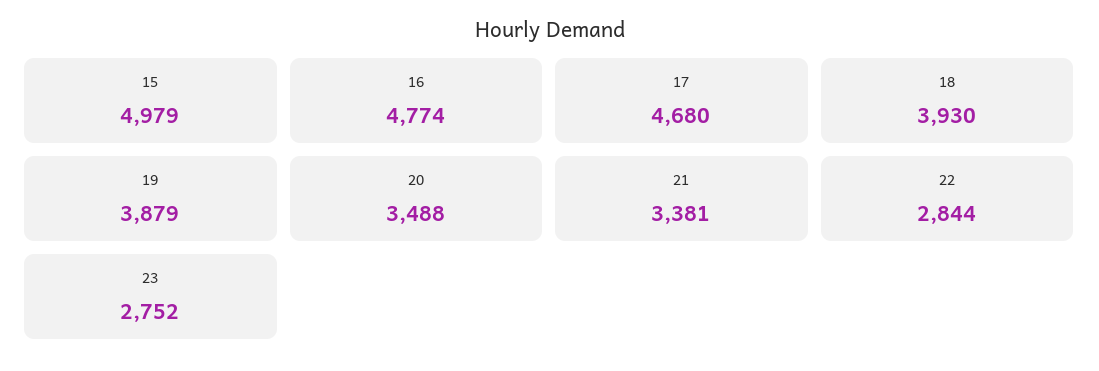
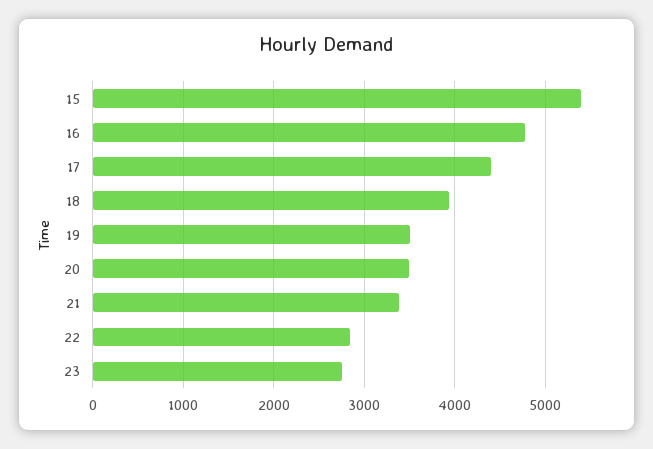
15: 4979 -> 5400
17: 4680 -> 4400
19: 3879 -> 3500

